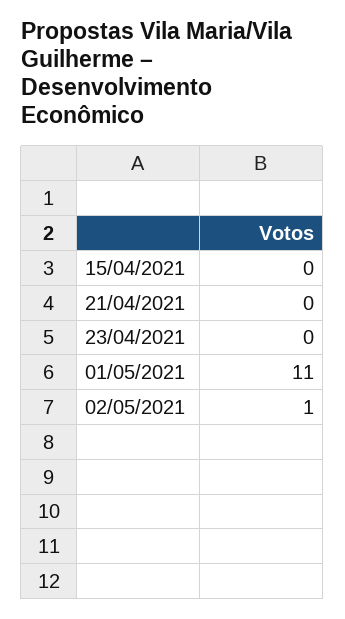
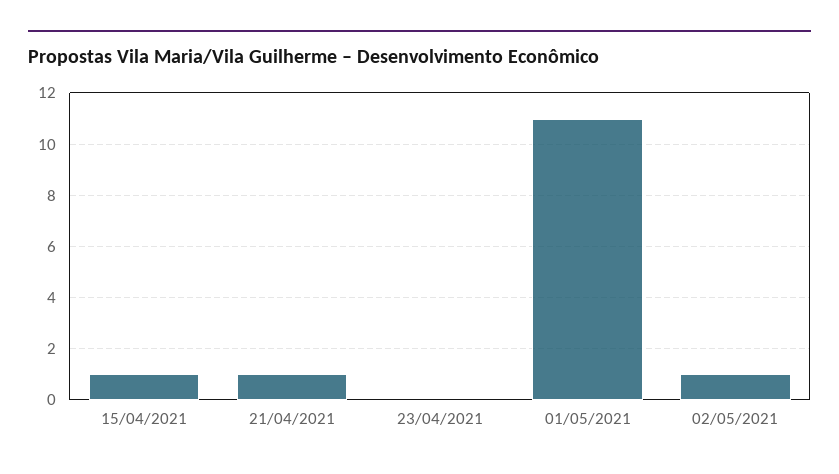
15/04/2021: 0 -> 1
21/04/2021: 0 -> 1

